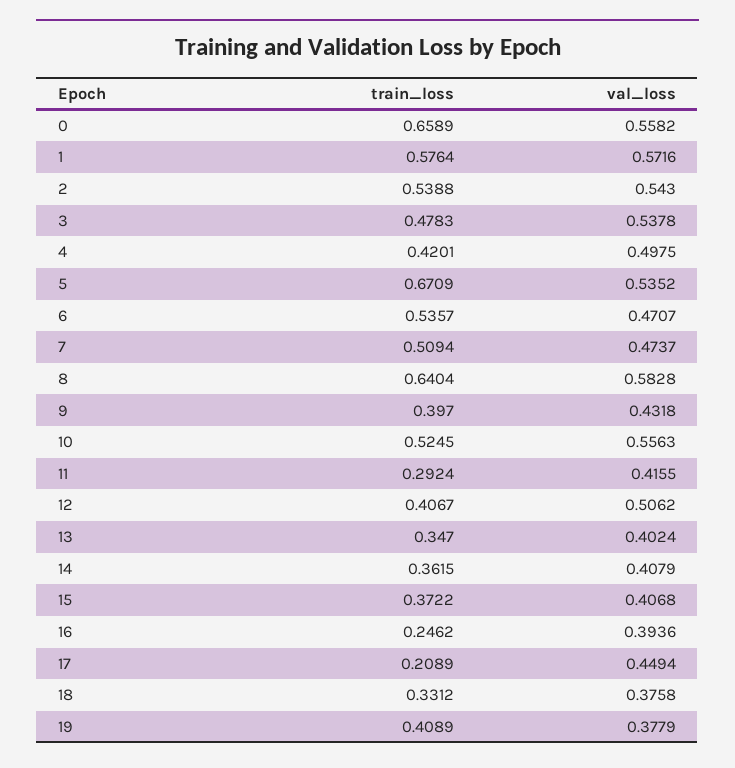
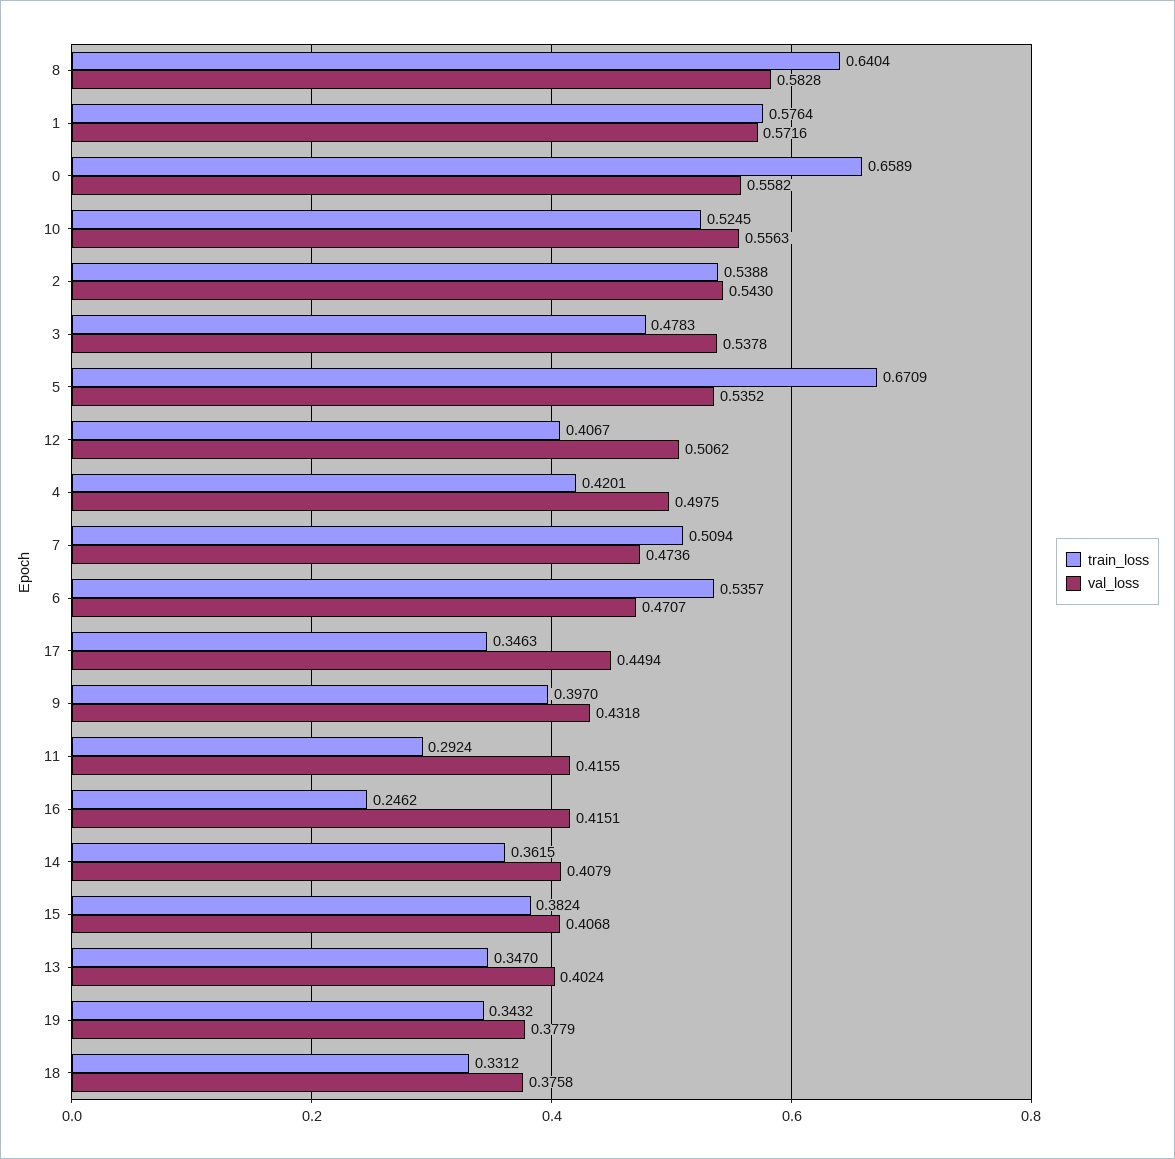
val_loss, 7: 0.4737 -> 0.4736
train_loss, 15: 0.3722 -> 0.3824
val_loss, 16: 0.3936 -> 0.4151
train_loss, 17: 0.2089 -> 0.3463
train_loss, 19: 0.4089 -> 0.3432

